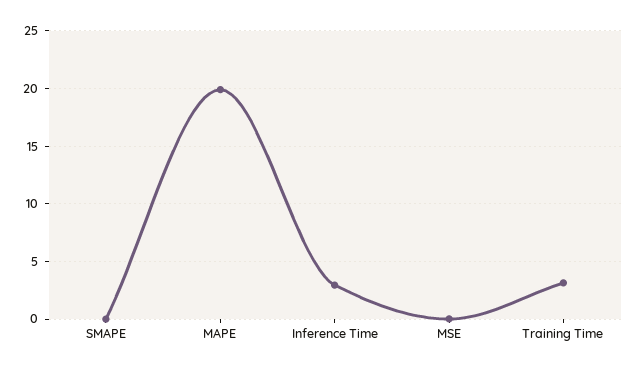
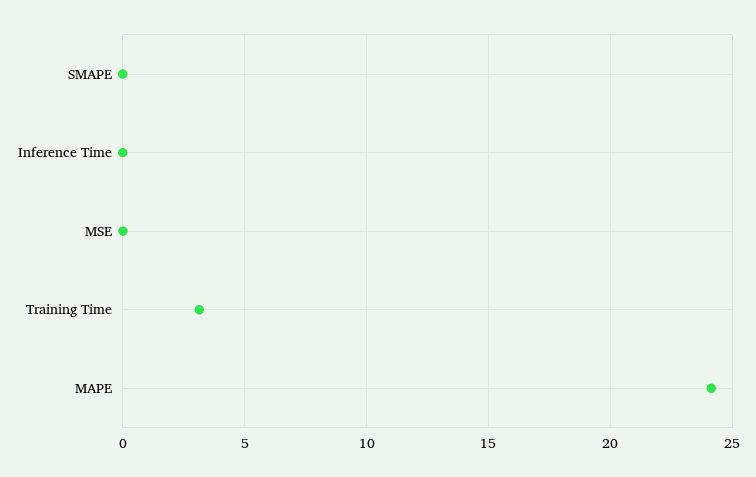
MAPE: 20 -> 24
Inference Time: 3 -> 0

